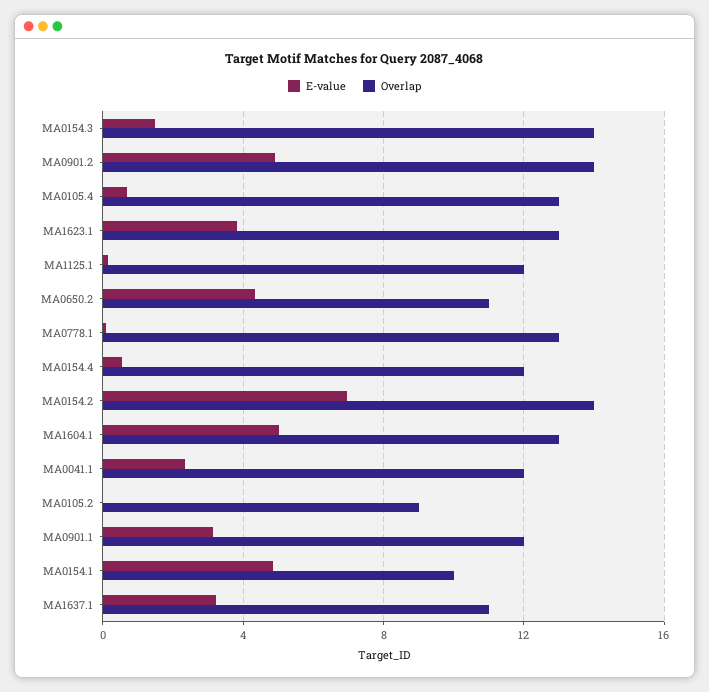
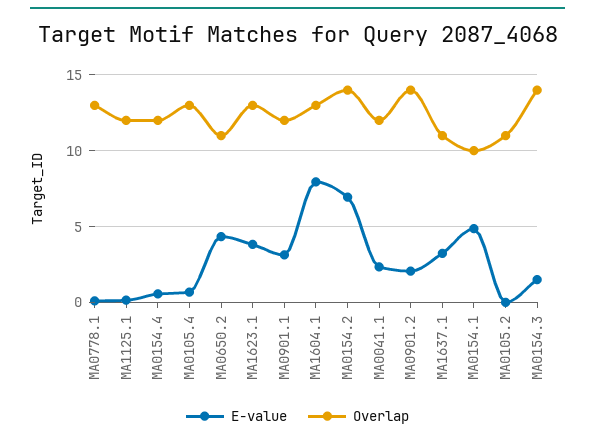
E-value, MA0901.2: 5 -> 2
E-value, MA1604.1: 5 -> 8
Overlap, MA0105.2: 9 -> 11

